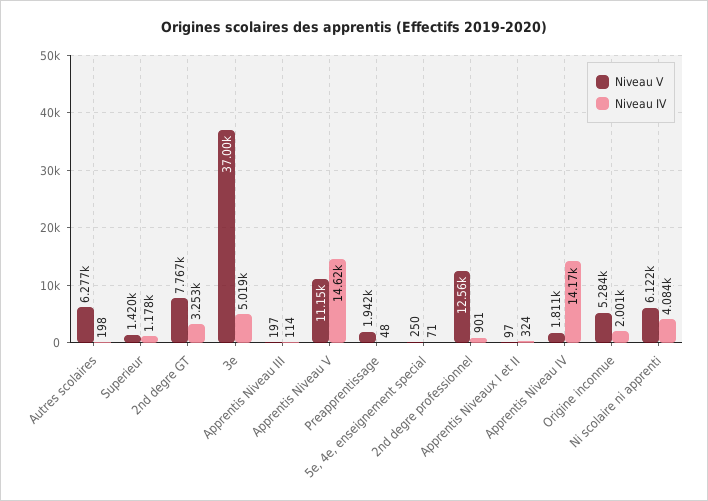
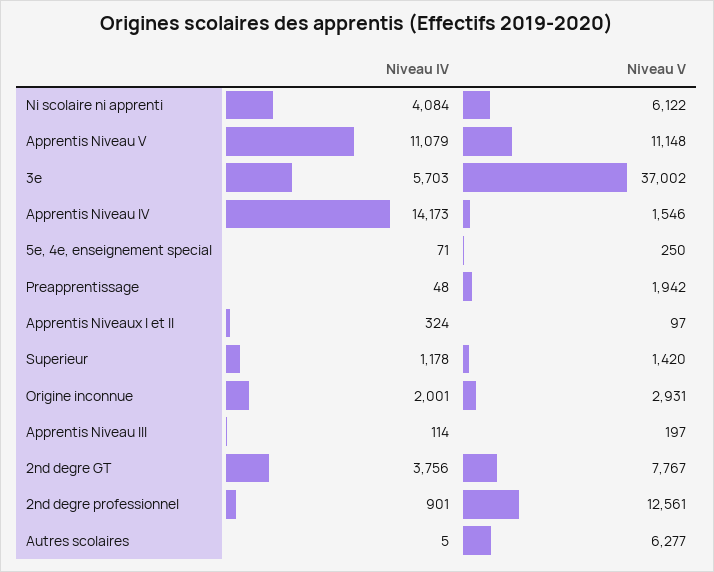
Niveau IV, Autres scolaires: 198 -> 5
Niveau IV, 2nd degre GT: 3253 -> 3756
Niveau IV, 3e: 5019 -> 5703
Niveau IV, Apprentis Niveau V: 14620 -> 11079
Niveau V, Apprentis Niveau IV: 1811 -> 1546
Niveau V, Origine inconnue: 5284 -> 2931

